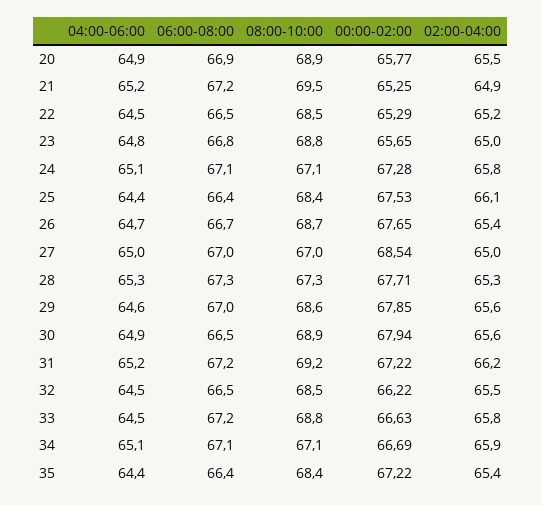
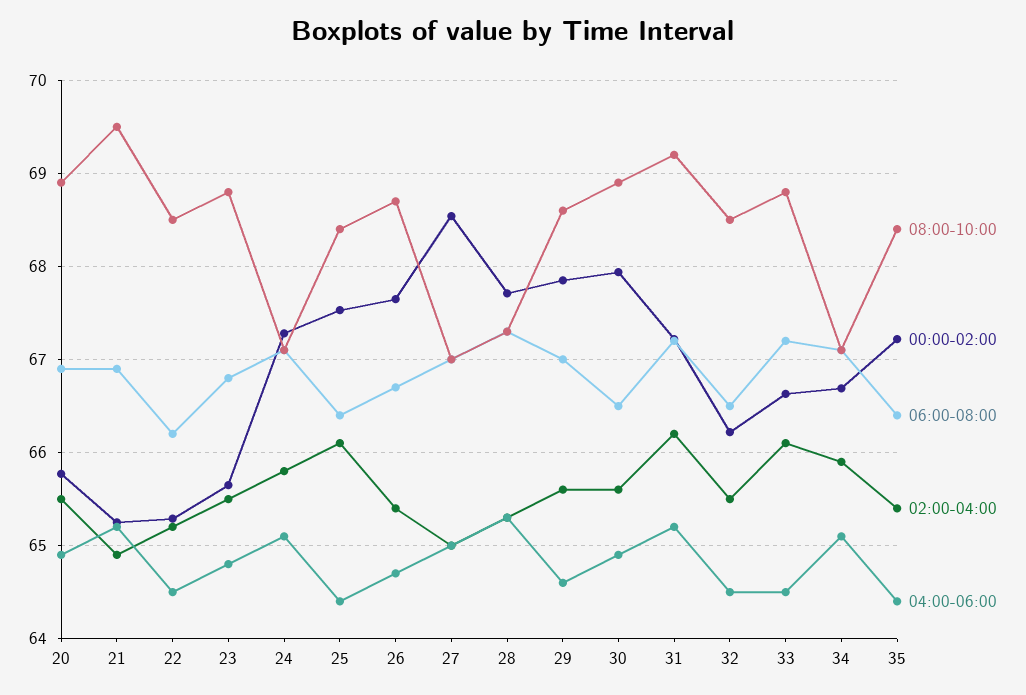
06:00-08:00, 21: 67.2 -> 66.9
06:00-08:00, 22: 66.5 -> 66.2
02:00-04:00, 23: 65 -> 65.5
02:00-04:00, 33: 65.8 -> 66.1

